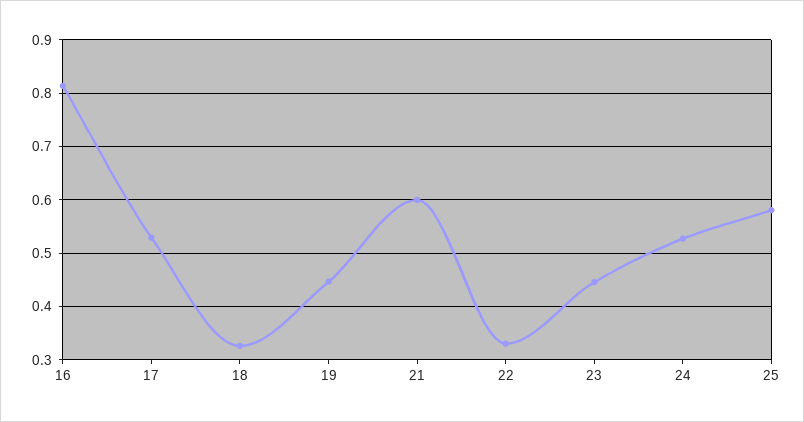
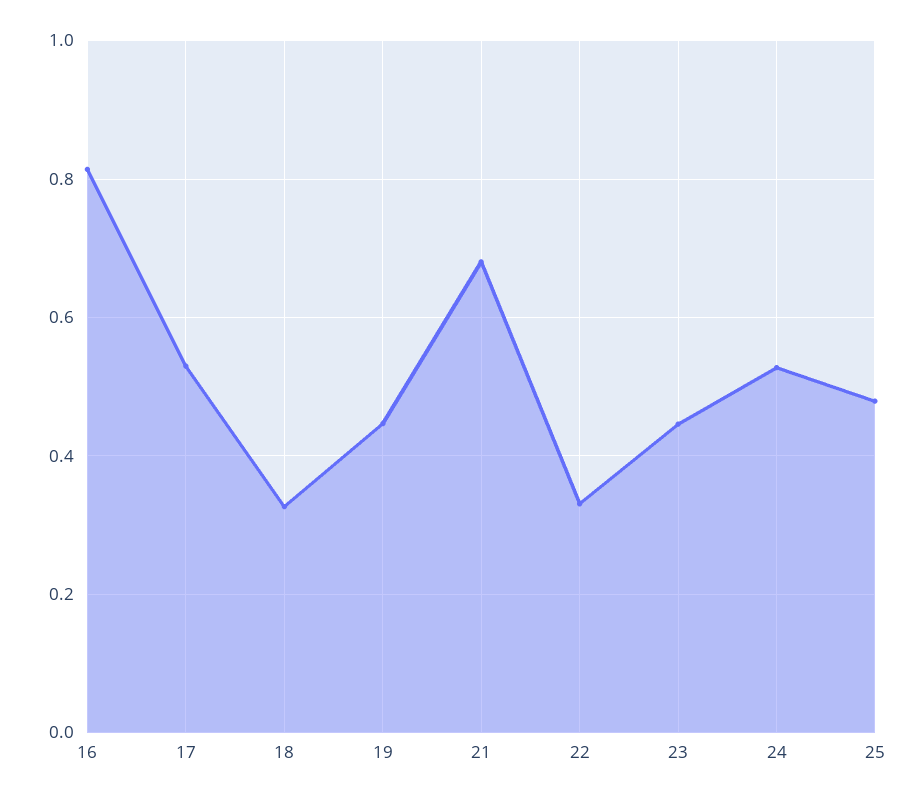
21: 0.6 -> 0.68
25: 0.58 -> 0.48

